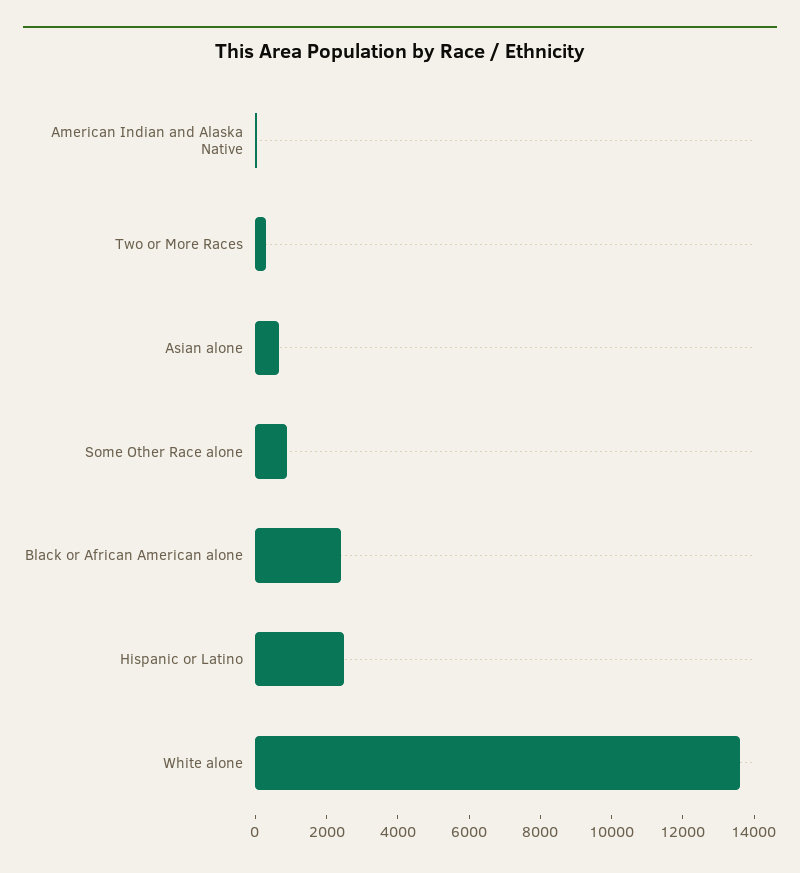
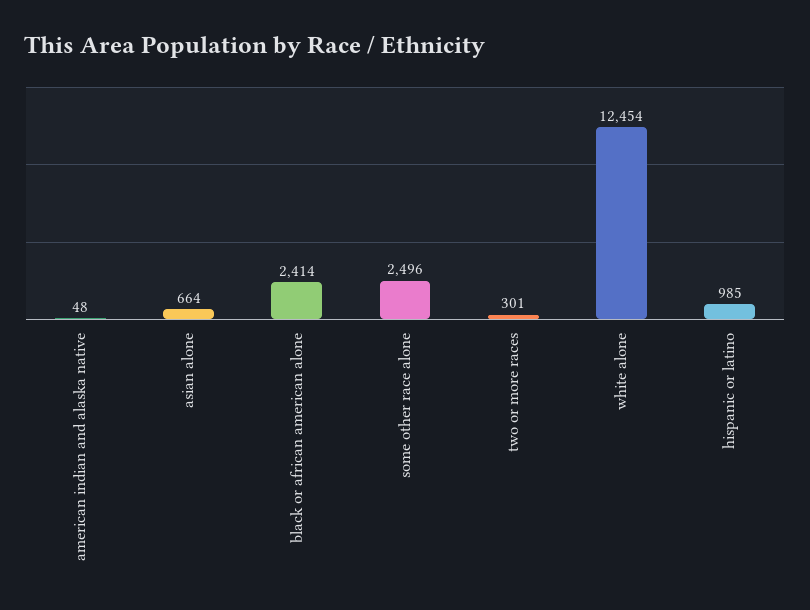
Some Other Race alone: 1000 -> 2496
Hispanic or Latino: 2500 -> 985
White alone: 13500 -> 12454

